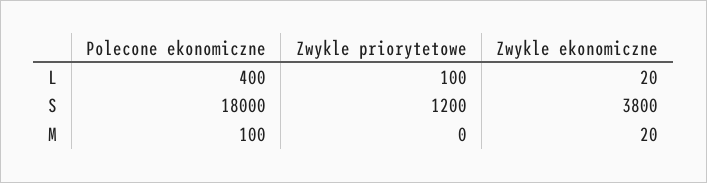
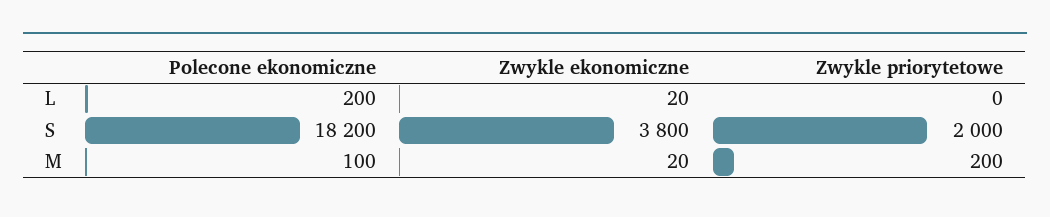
Polecone ekonomiczne, L: 400 -> 200
Zwykle priorytetowe, L: 100 -> 0
Polecone ekonomiczne, S: 18000 -> 18200
Zwykle priorytetowe, S: 1200 -> 2000
Zwykle priorytetowe, M: 0 -> 200

